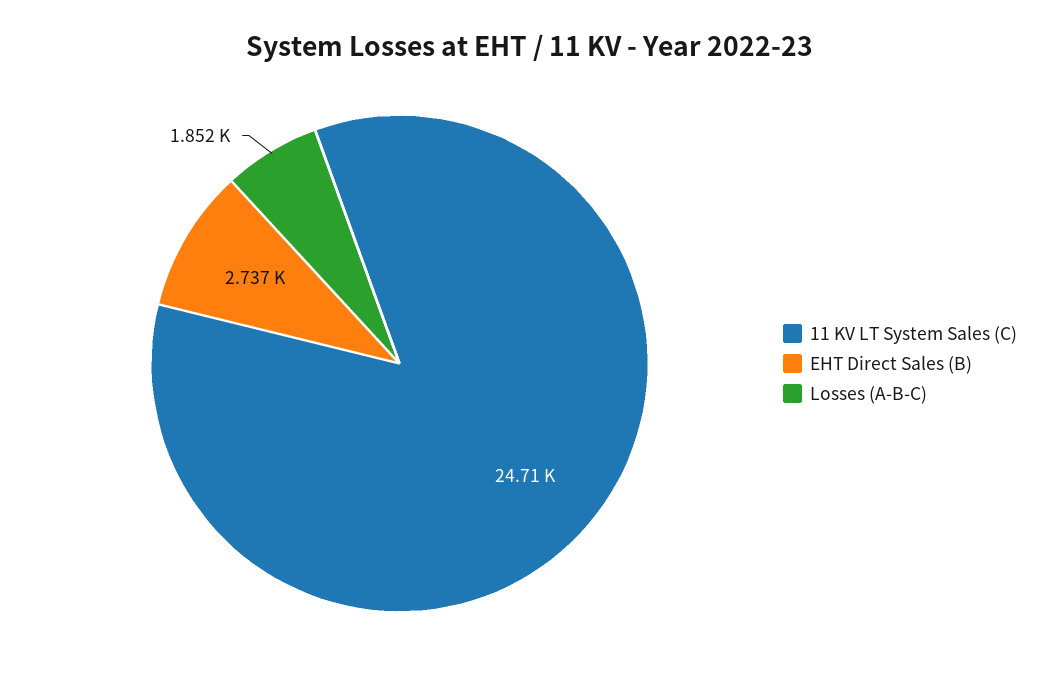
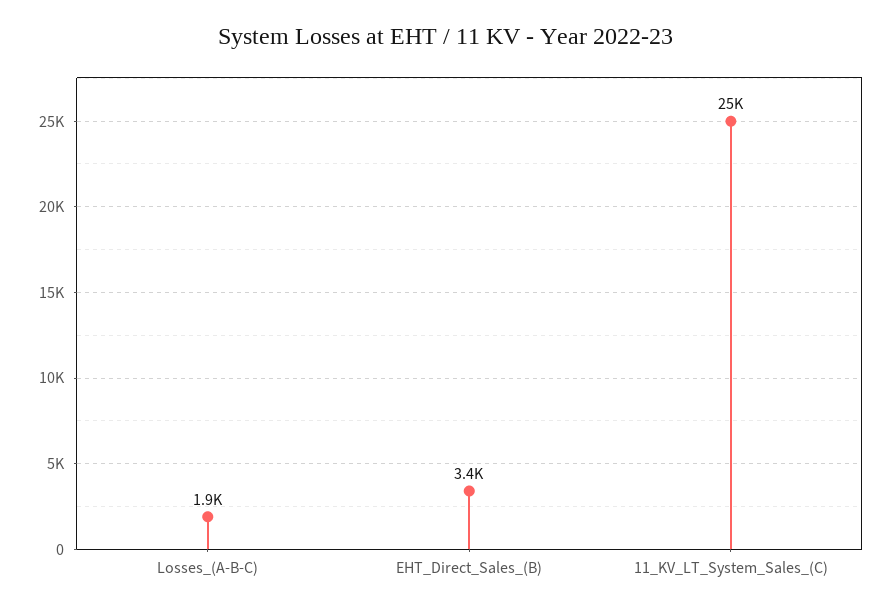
EHT Direct Sales (B): 2737 -> 3400

